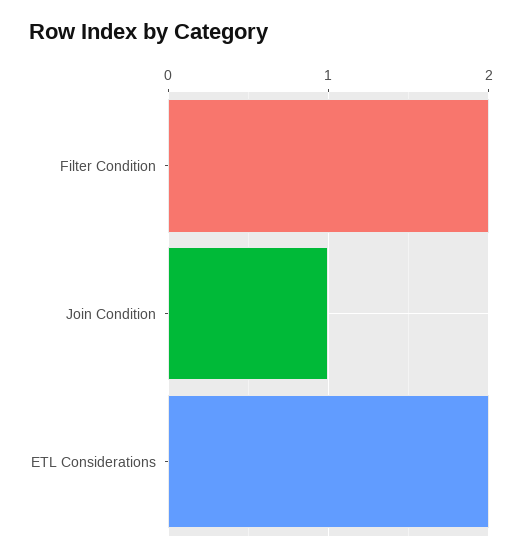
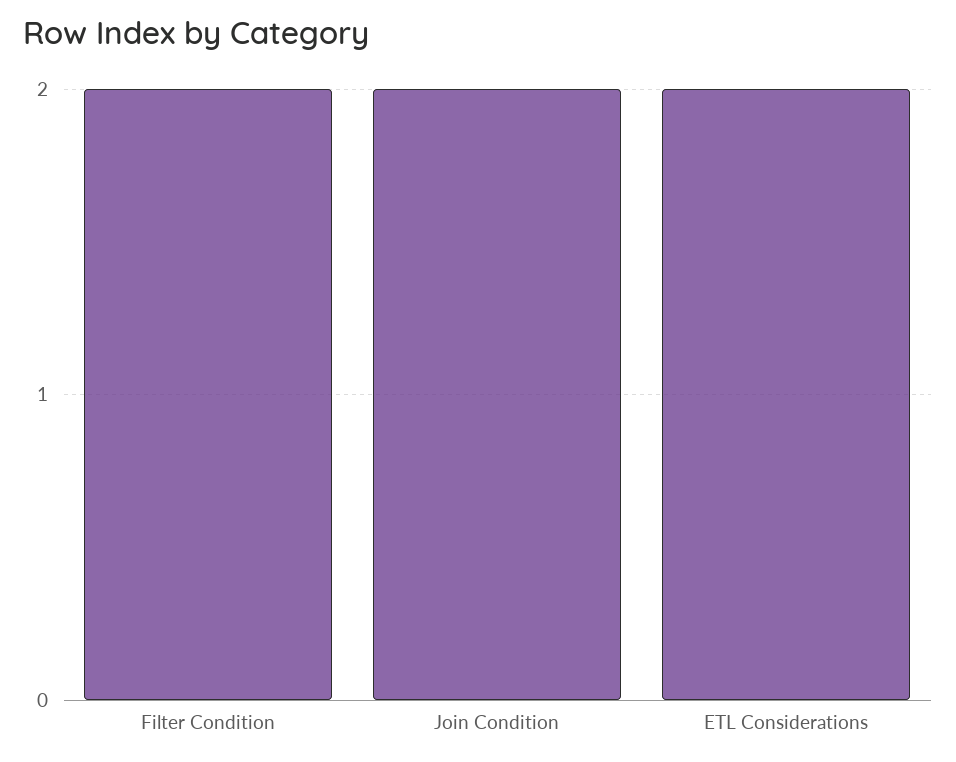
Join Condition: 1 -> 2

